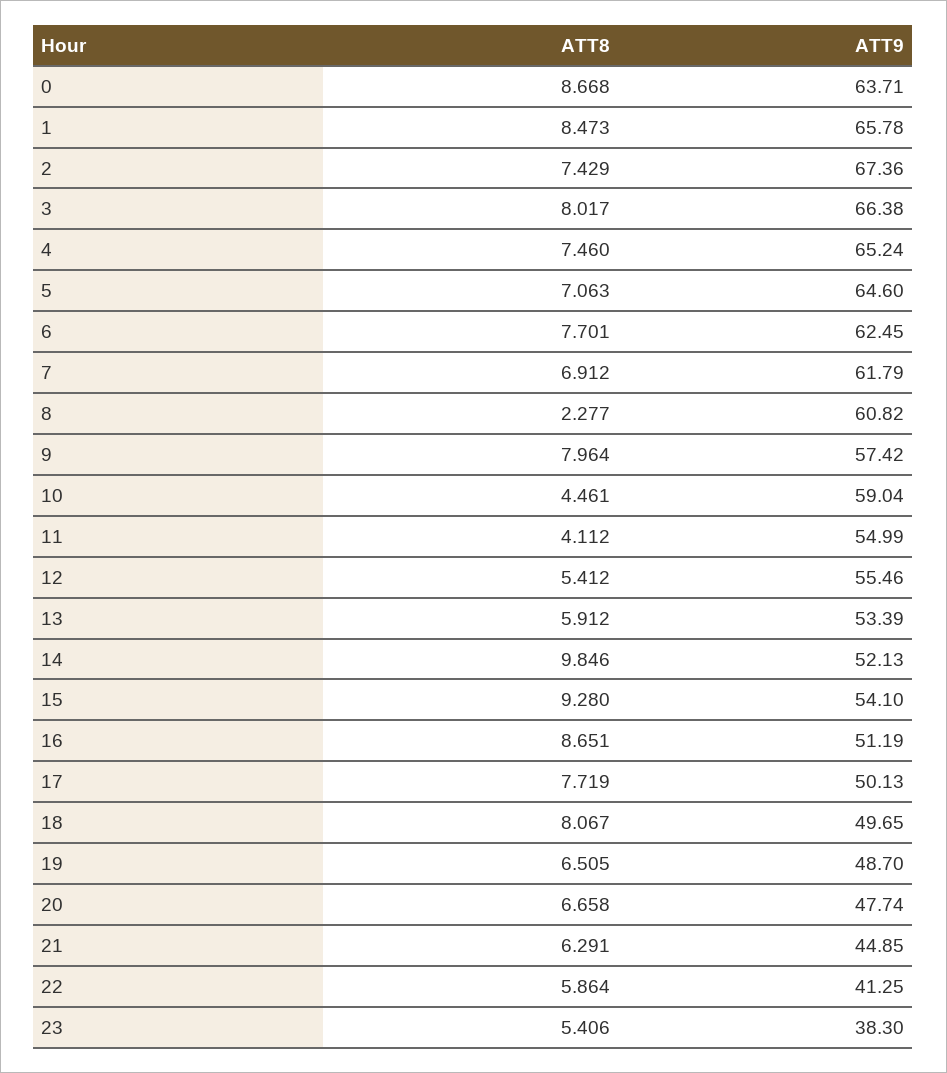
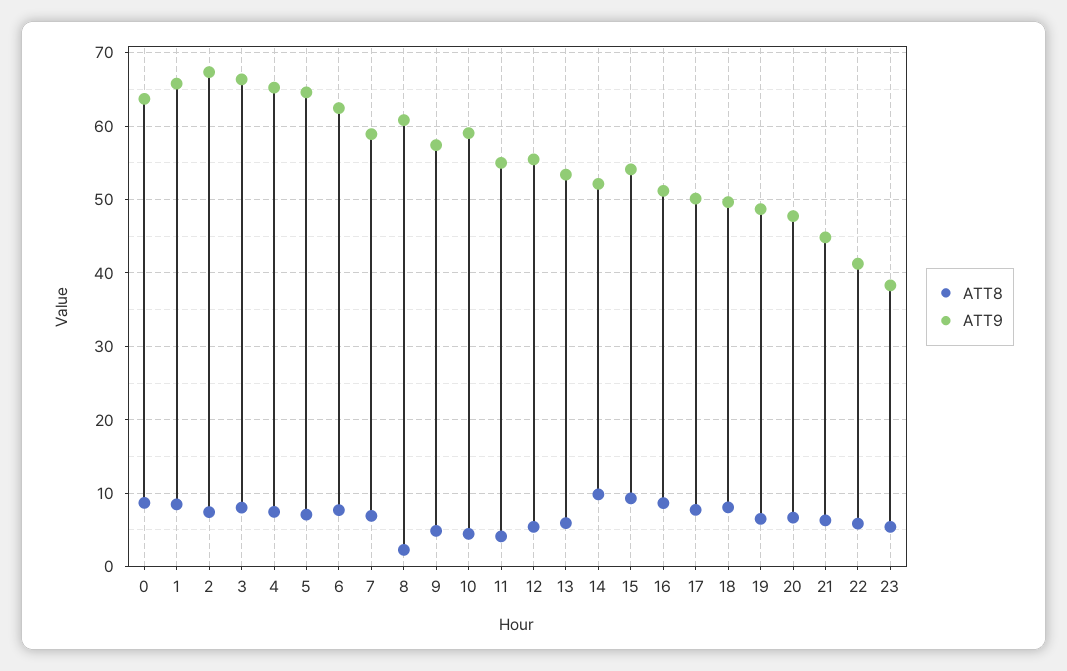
ATT9, 7: 61.79 -> 59
ATT8, 9: 7.964 -> 5

